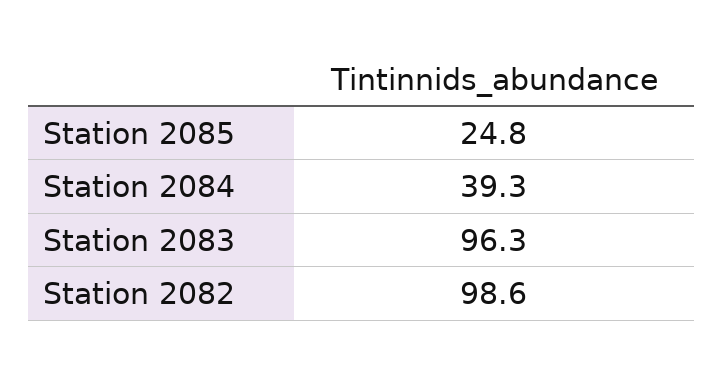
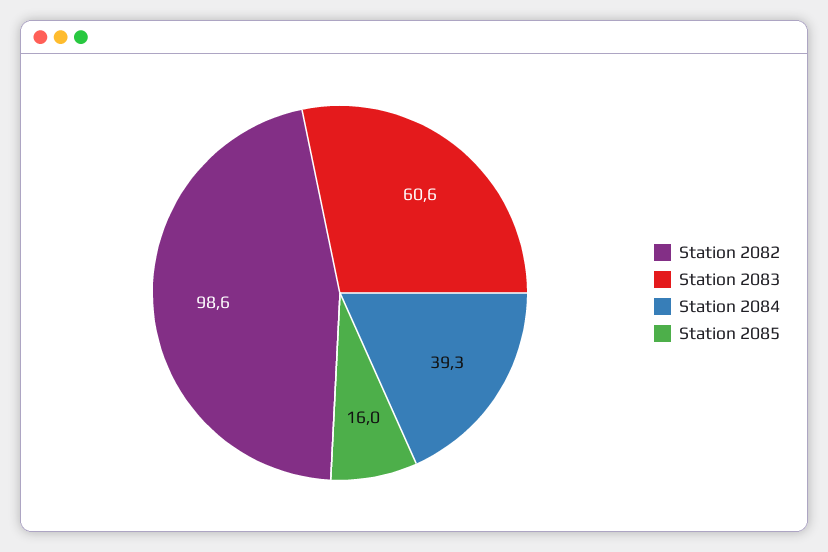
Station 2085: 24.8 -> 16
Station 2083: 96.3 -> 60.6

